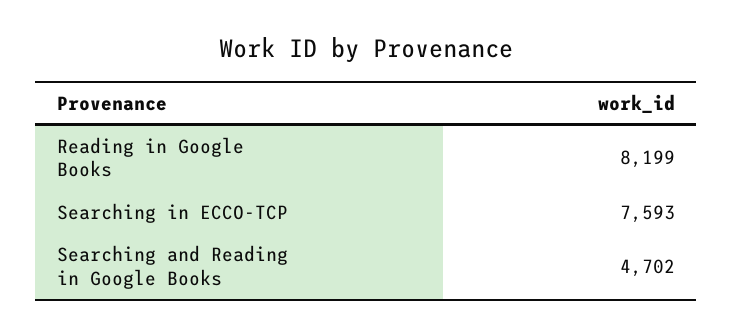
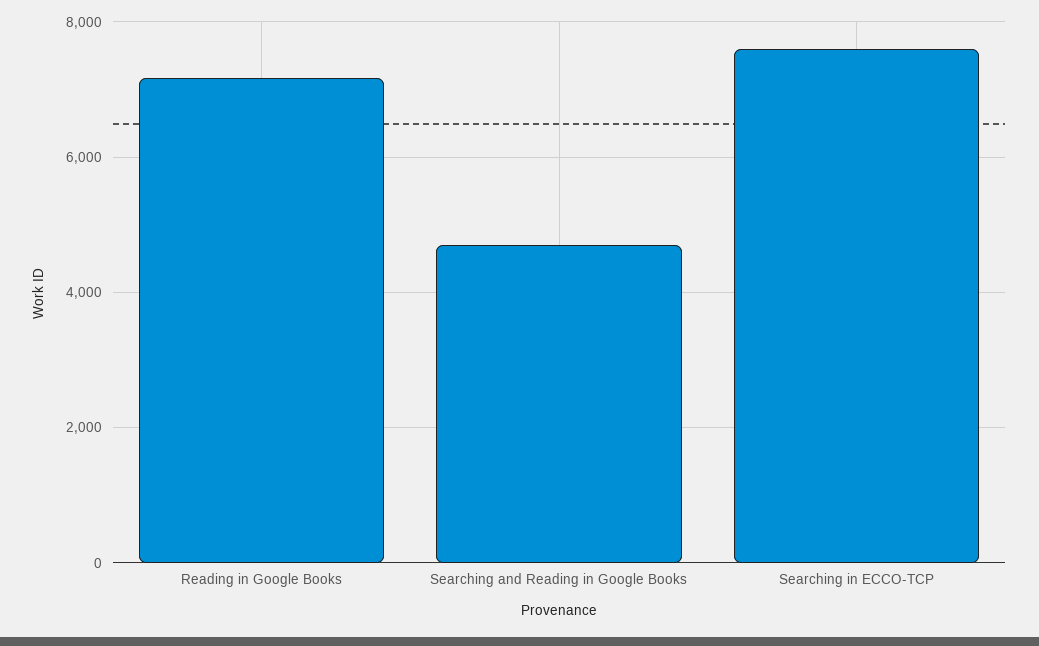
Reading in Google Books: 8199 -> 7200

